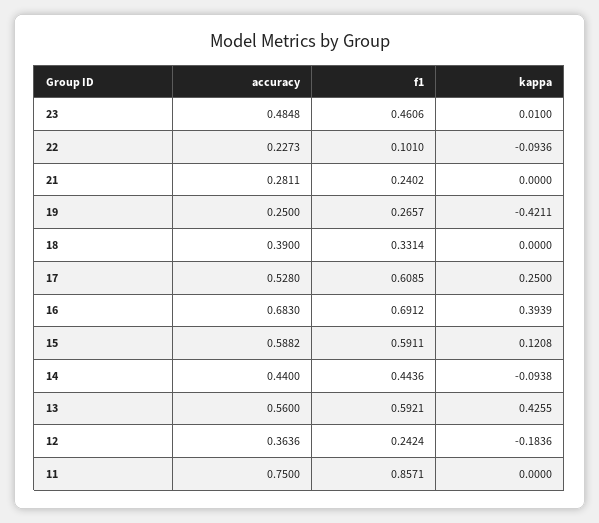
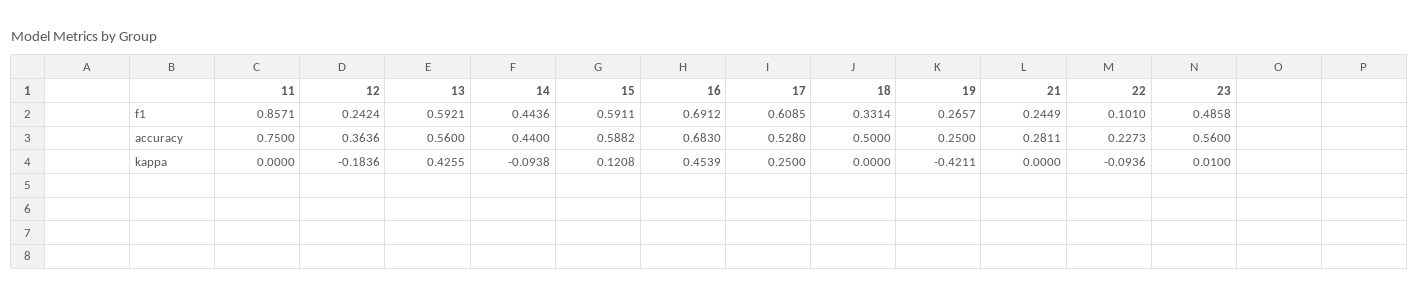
accuracy, 23: 0.4848 -> 0.56
f1, 23: 0.4606 -> 0.4858
f1, 21: 0.2402 -> 0.2449
accuracy, 18: 0.39 -> 0.5
kappa, 16: 0.3939 -> 0.4539

